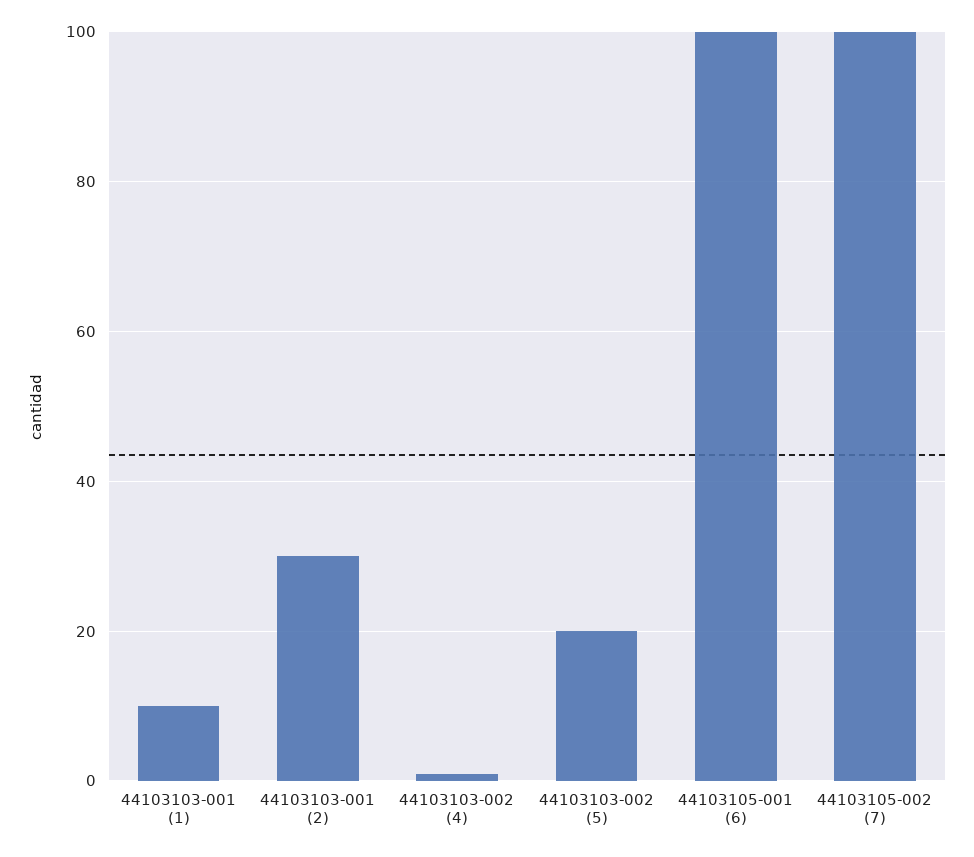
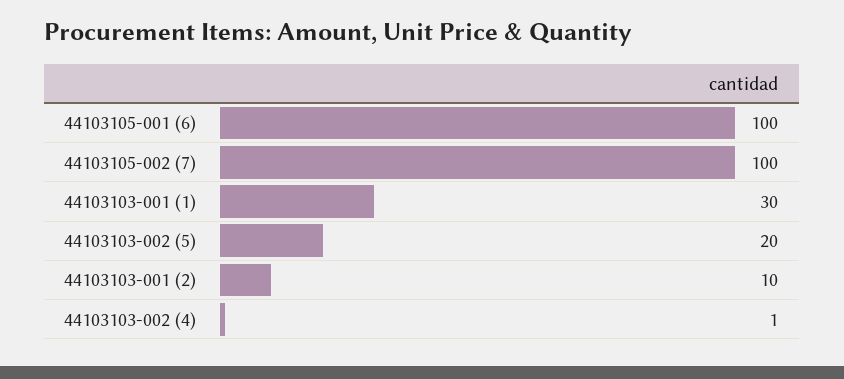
44103103-001 (1): 10 -> 30
44103103-001 (2): 30 -> 10

